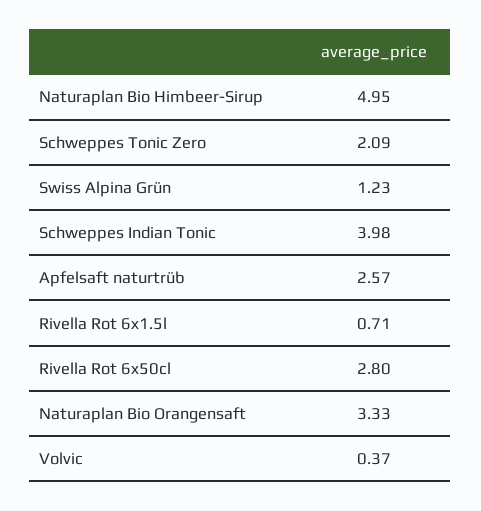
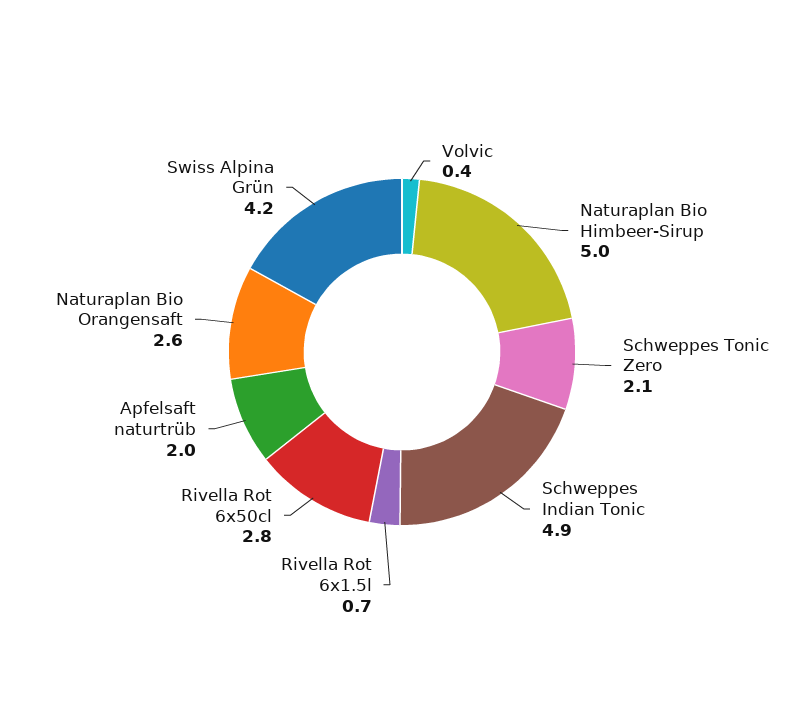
Swiss Alpina Grün: 1.23 -> 4.2
Schweppes Indian Tonic: 3.98 -> 4.9
Apfelsaft naturtrüb: 2.57 -> 2
Naturaplan Bio Orangensaft: 3.33 -> 2.6

